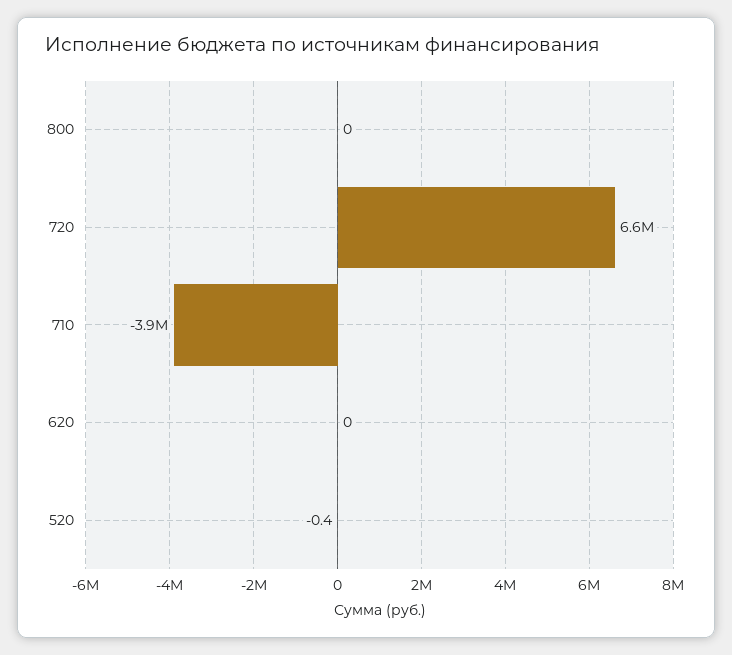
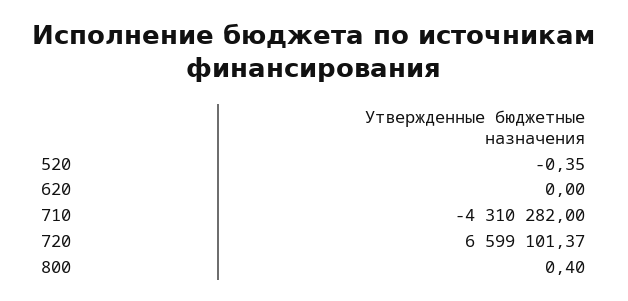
800: 0 -> 0.4
710: -3900000 -> -4310282

